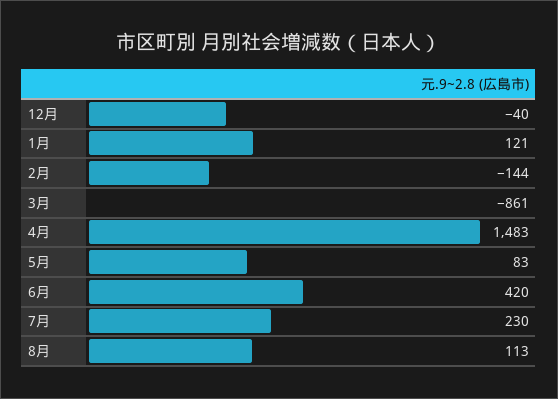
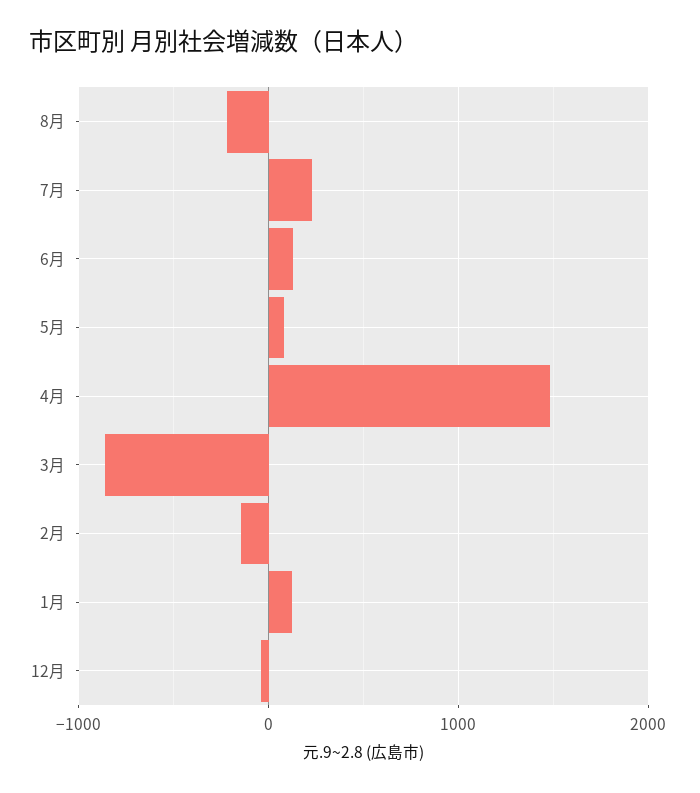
6月: 420 -> 100
8月: 113 -> -200

